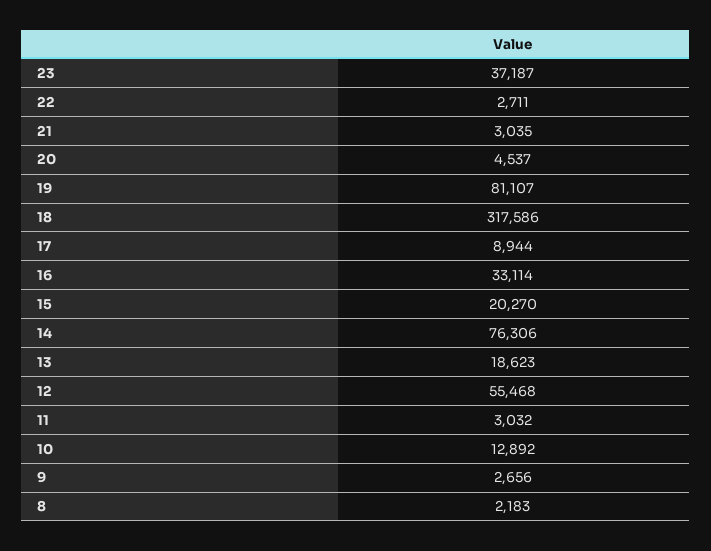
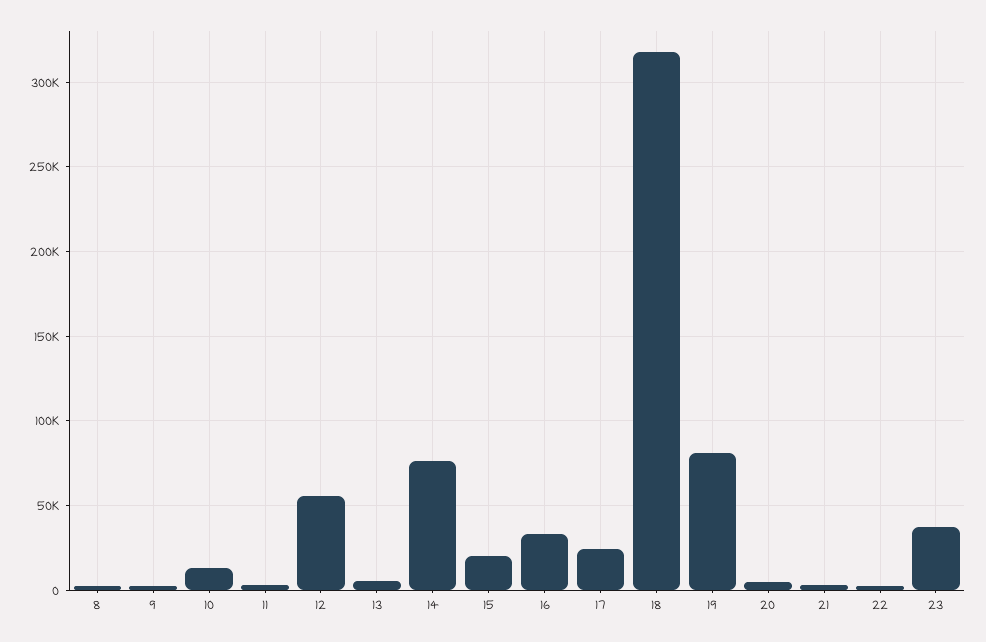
17: 8944 -> 25000
13: 18623 -> 5000

